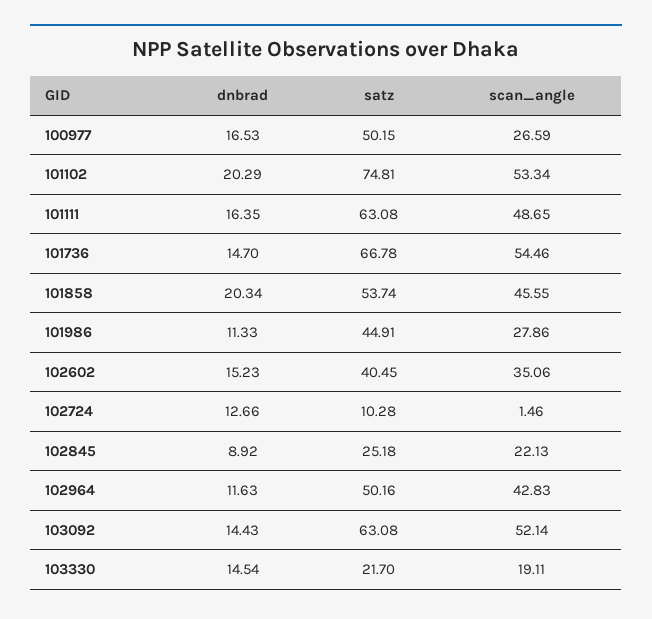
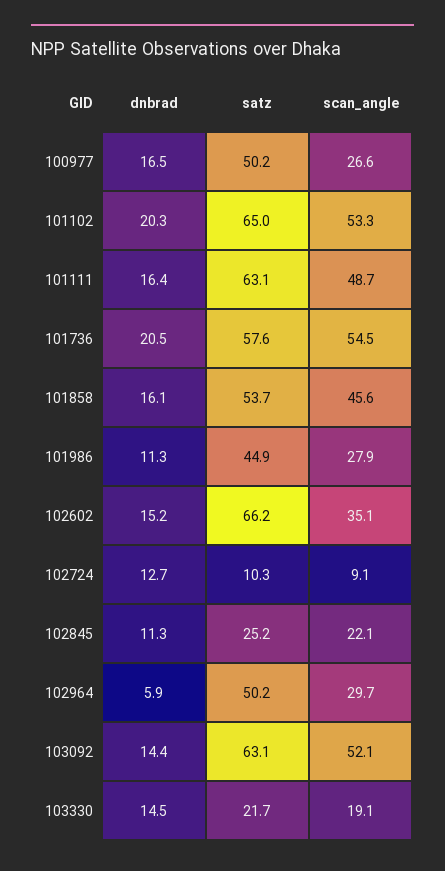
satz, 101102: 74.81 -> 65
dnbrad, 101736: 14.7 -> 20.5
satz, 101736: 66.78 -> 57.6
dnbrad, 101858: 20.34 -> 16.1
satz, 102602: 40.45 -> 66.2
scan_angle, 102724: 1.46 -> 9.1
dnbrad, 102845: 8.92 -> 11.3
dnbrad, 102964: 11.63 -> 5.9
scan_angle, 102964: 42.83 -> 29.7

